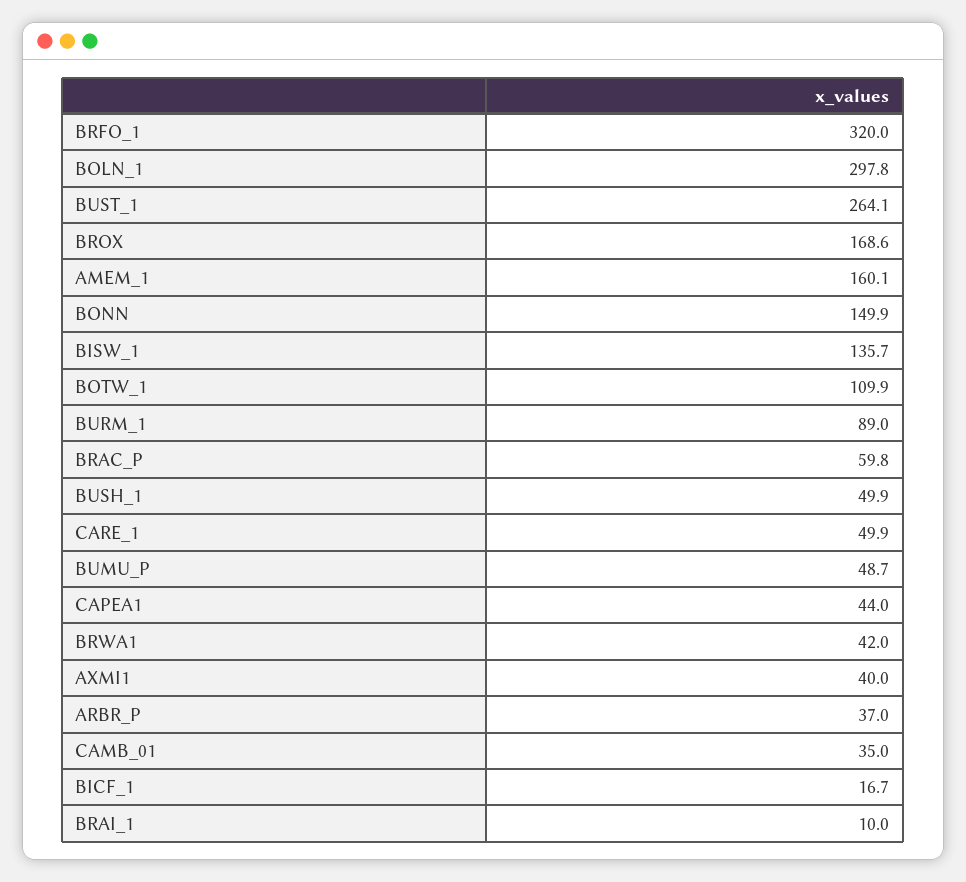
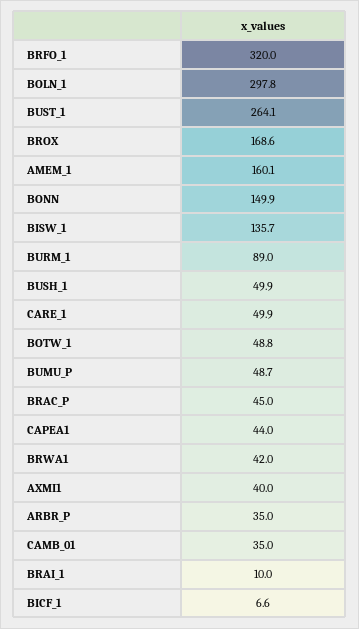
BOTW_1: 109.9 -> 48.8
BRAC_P: 59.8 -> 45
ARBR_P: 37 -> 35
BICF_1: 16.7 -> 6.6

